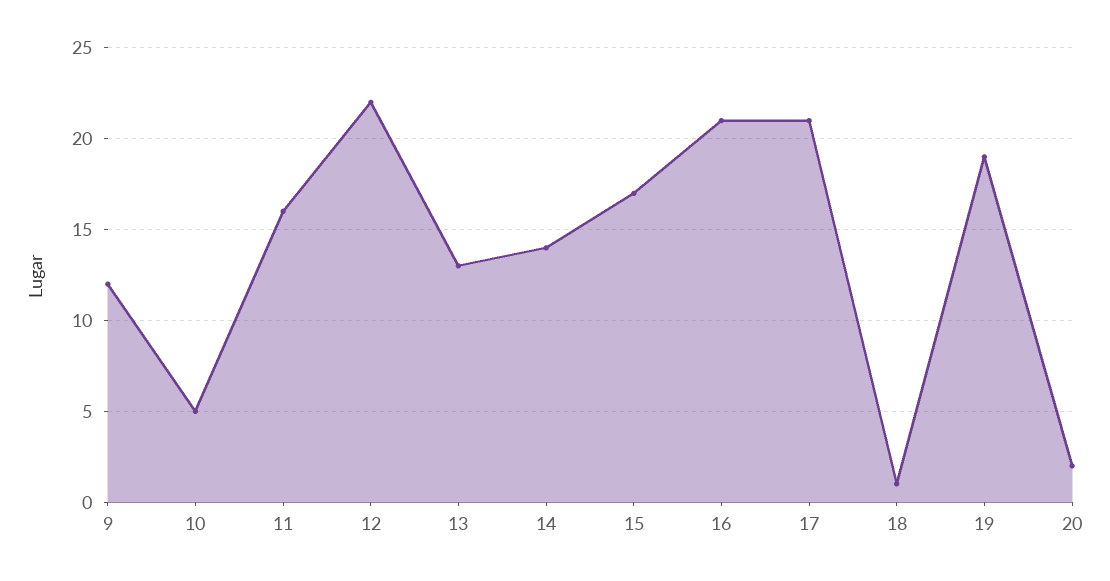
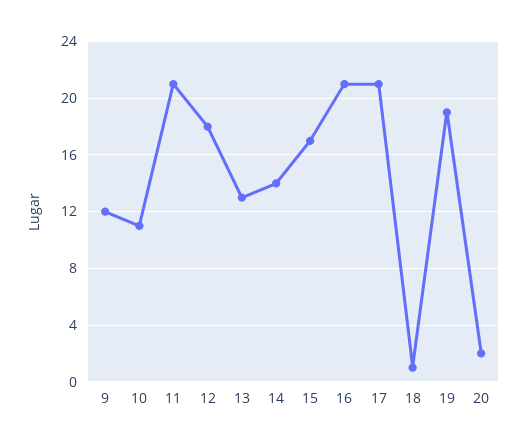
10: 5 -> 11
11: 16 -> 21
12: 22 -> 18

